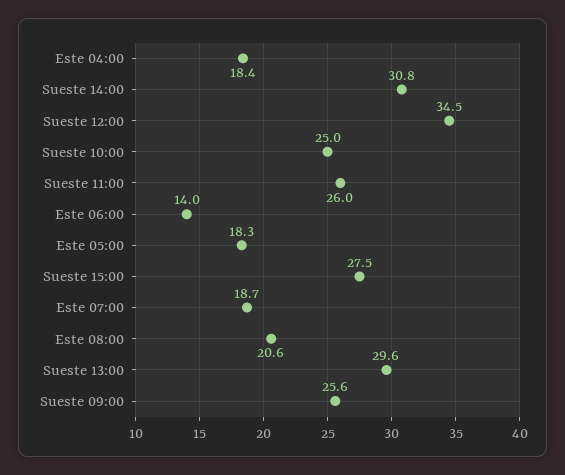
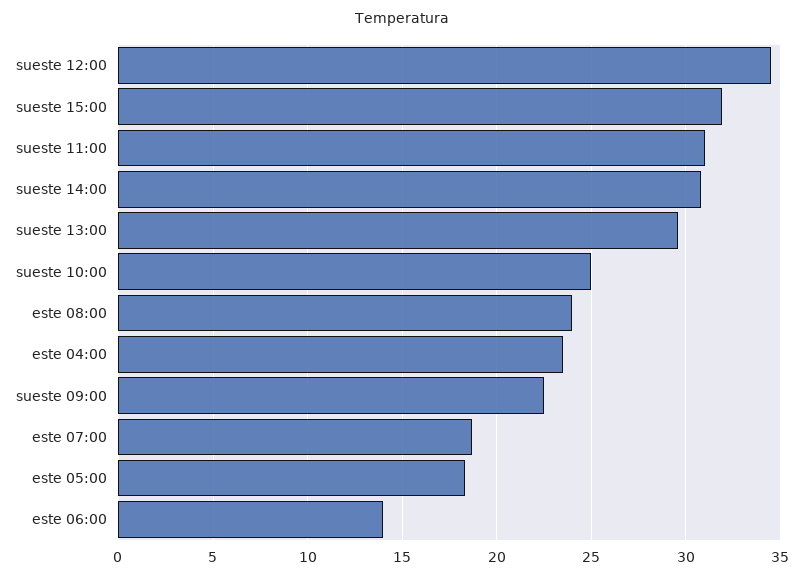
Este 04:00: 18.4 -> 23.5
Sueste 11:00: 26 -> 31
Sueste 15:00: 27.5 -> 32
Este 08:00: 20.6 -> 24
Sueste 09:00: 25.6 -> 22.5

